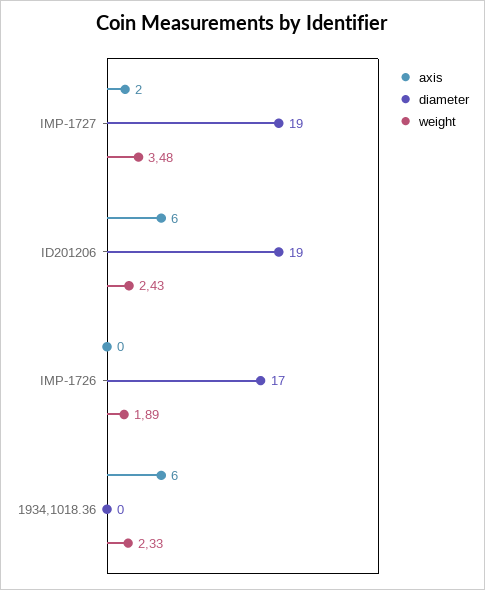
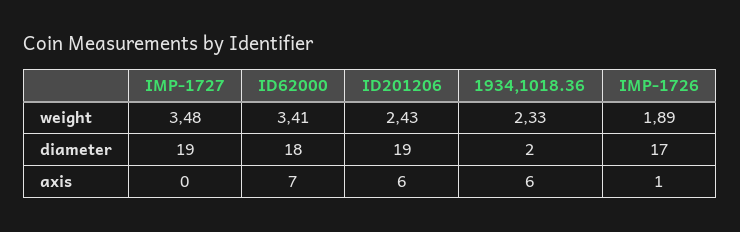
axis, IMP-1727: 2 -> 0
axis, IMP-1726: 0 -> 1
diameter, 1934,1018.36: 0 -> 2
weight, ID62000: none -> 3.41
diameter, ID62000: none -> 18
axis, ID62000: none -> 7

